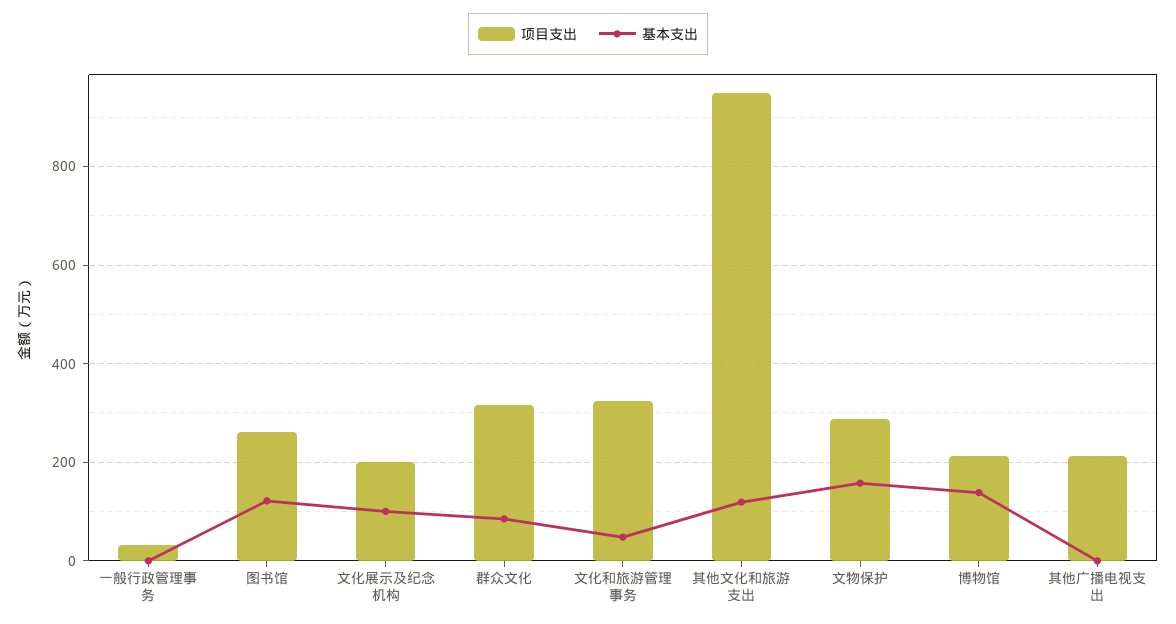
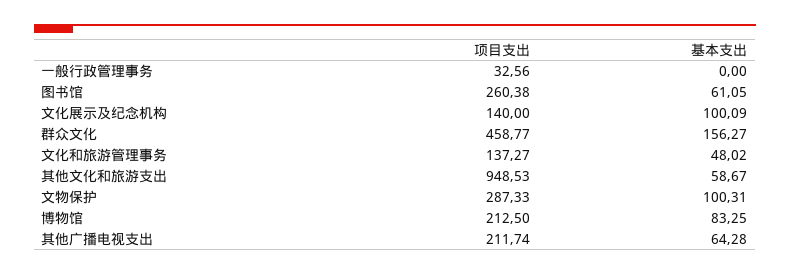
基本支出, 图书馆: 120 -> 61.05
项目支出, 文化展示及纪念机构: 200 -> 140
项目支出, 群众文化: 320 -> 458.77
基本支出, 群众文化: 80 -> 156.27
项目支出, 文化和旅游管理事务: 320 -> 137.27
基本支出, 其他文化和旅游支出: 120 -> 58.67
基本支出, 文物保护: 160 -> 100.31
基本支出, 博物馆: 140 -> 83.25
基本支出, 其他广播电视支出: 0 -> 64.28

